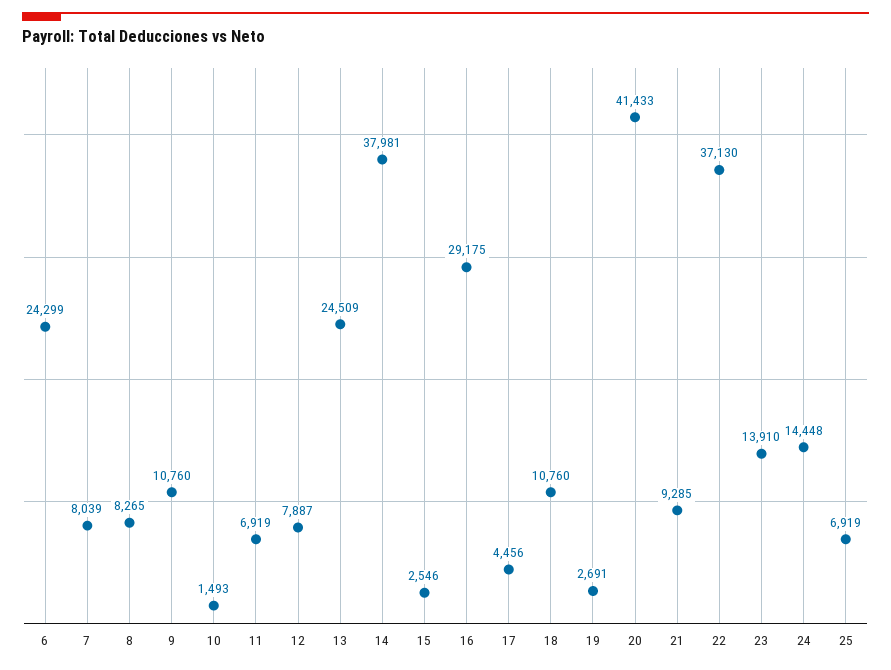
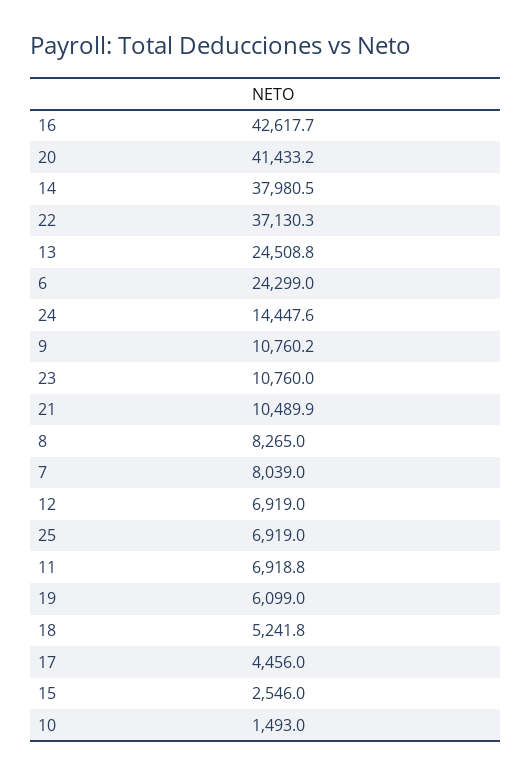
12: 7887 -> 6919
16: 29175 -> 42617.7
18: 10760 -> 5241.8
19: 2691 -> 6099
21: 9285 -> 10489.9
23: 13910 -> 10760

